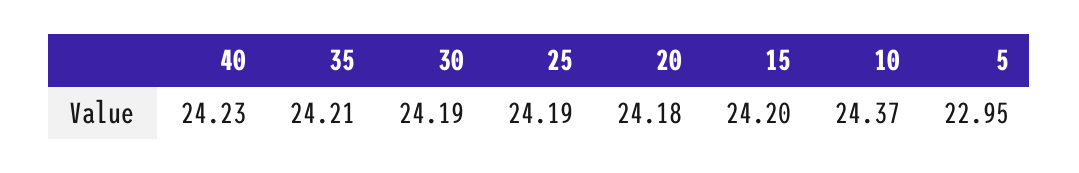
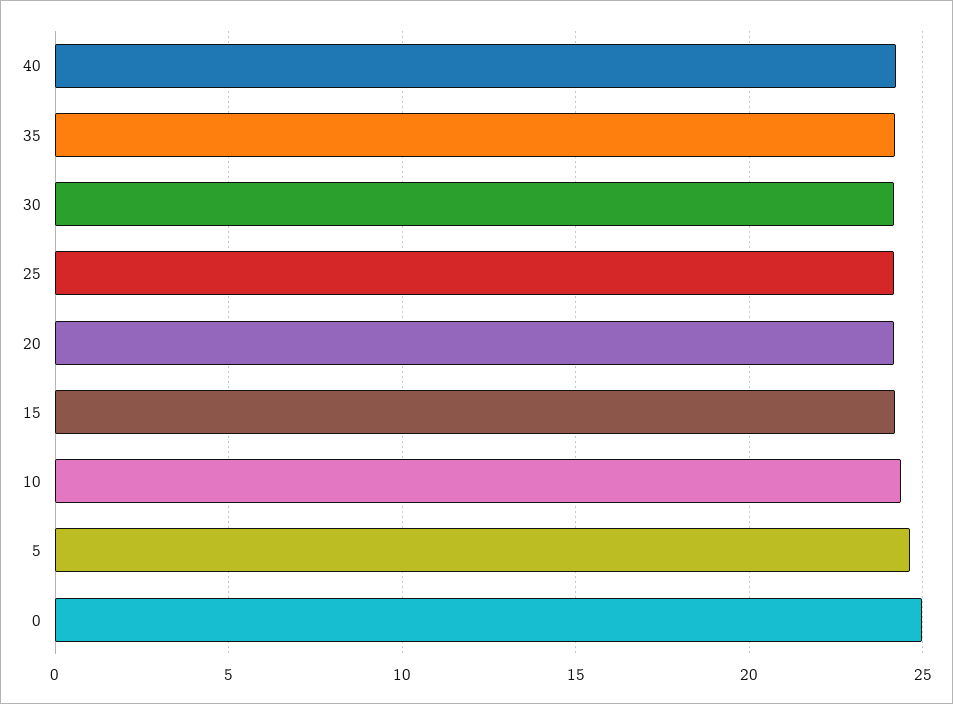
5: 22.95 -> 24.5
0: none -> 25

